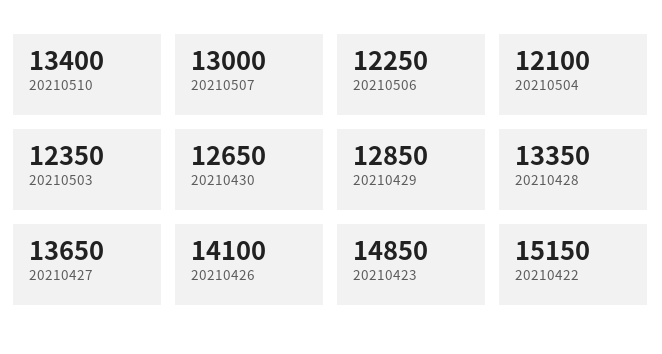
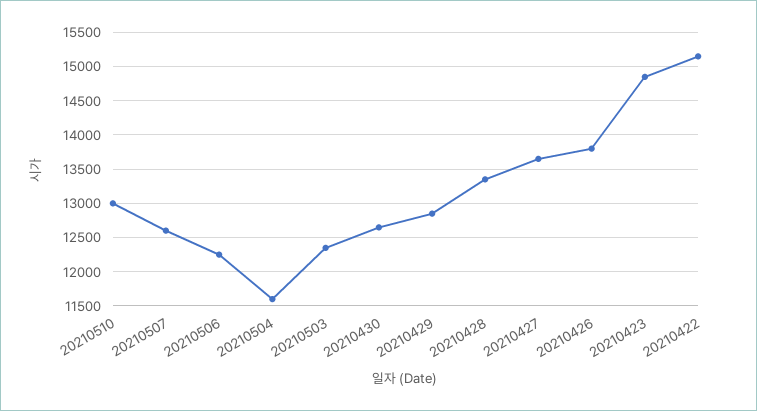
20210510: 13400 -> 13000
20210507: 13000 -> 12600
20210504: 12100 -> 11600
20210426: 14100 -> 13800

